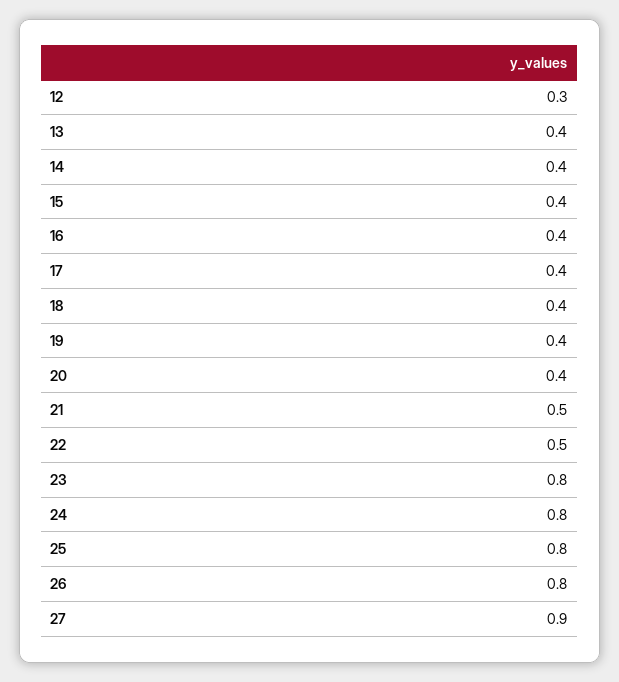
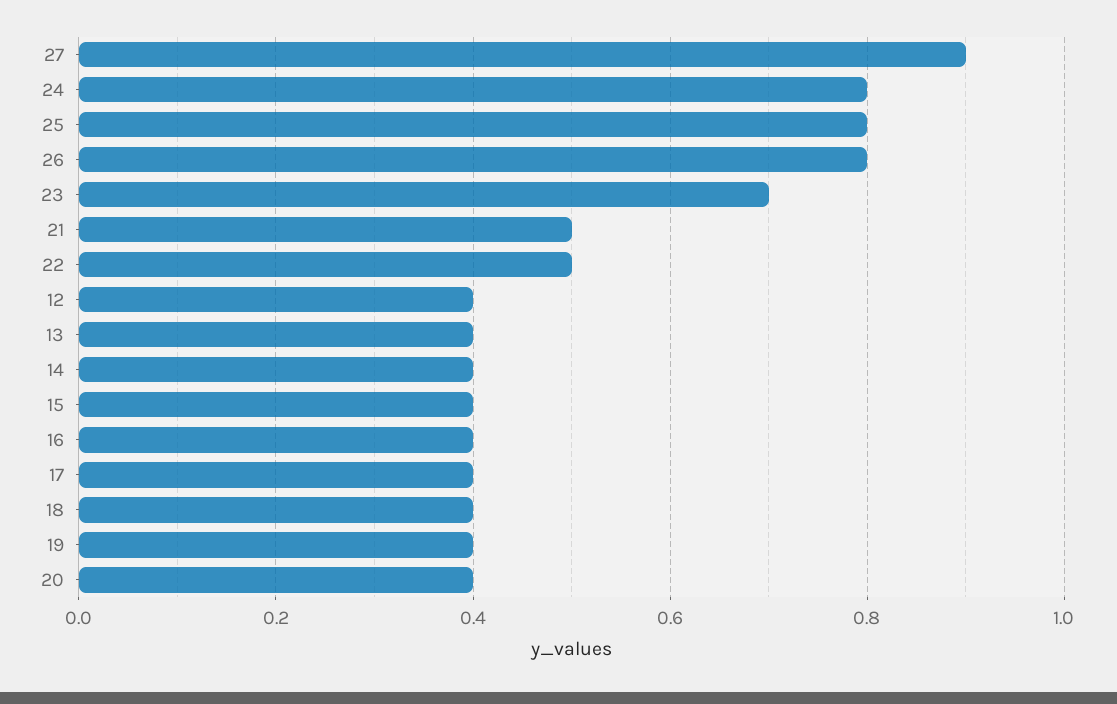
12: 0.3 -> 0.4
23: 0.8 -> 0.7

